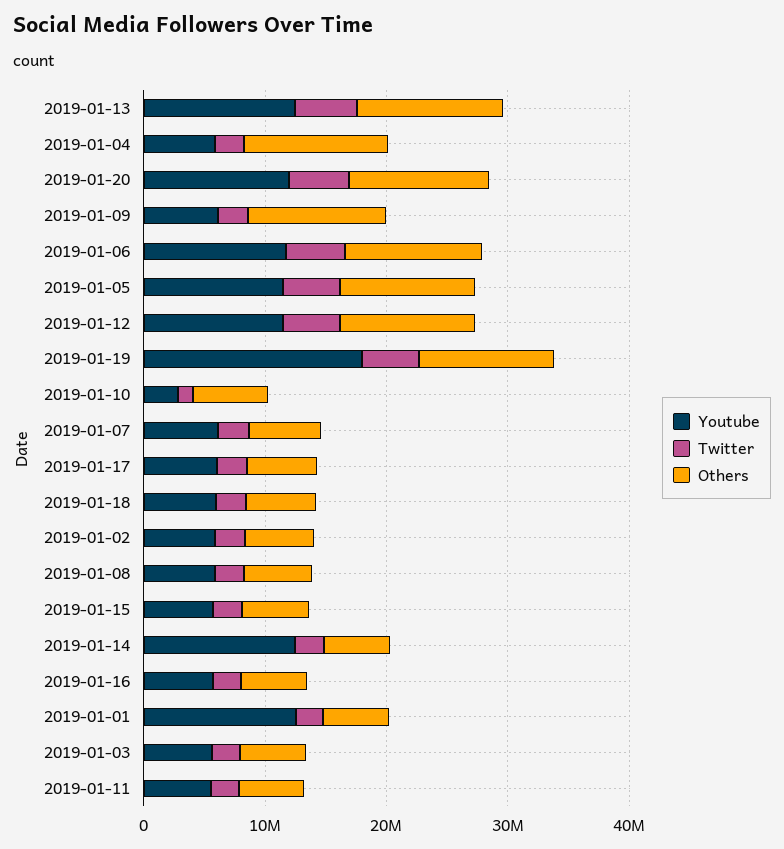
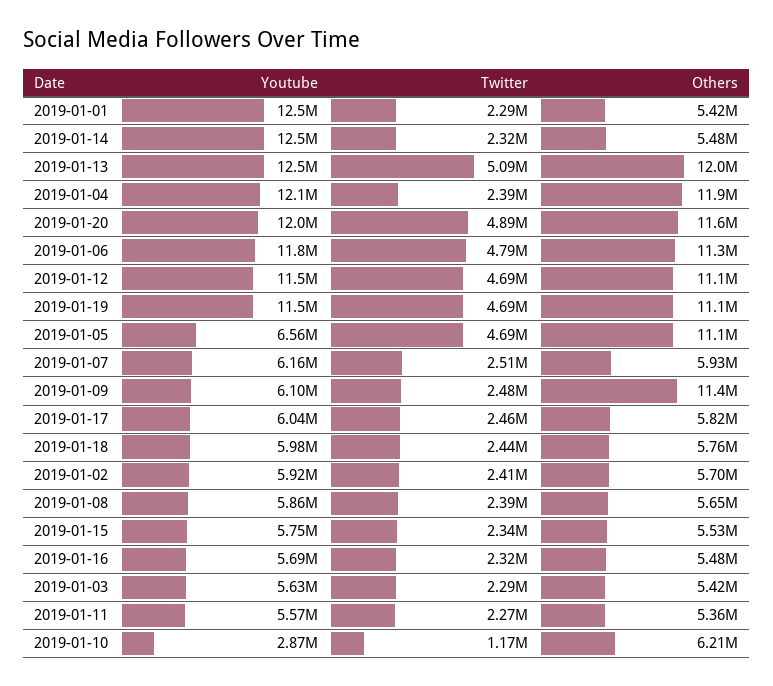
Youtube, 2019-01-04: 6000000 -> 12100000
Youtube, 2019-01-05: 12000000 -> 6560000
Youtube, 2019-01-19: 18000000 -> 11500000

